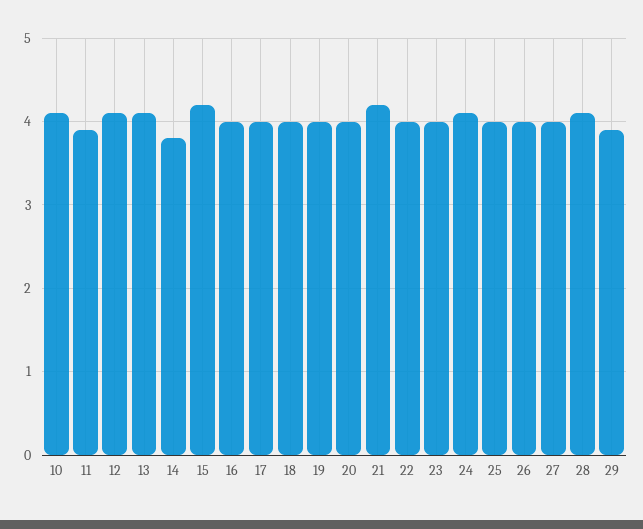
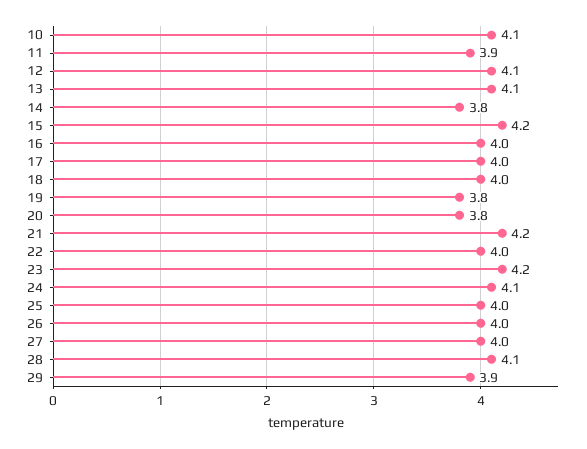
19: 4 -> 3.8
20: 4 -> 3.8
23: 4 -> 4.2

